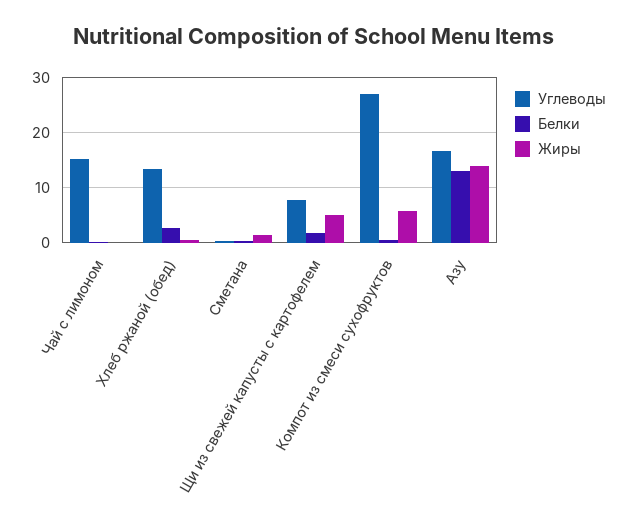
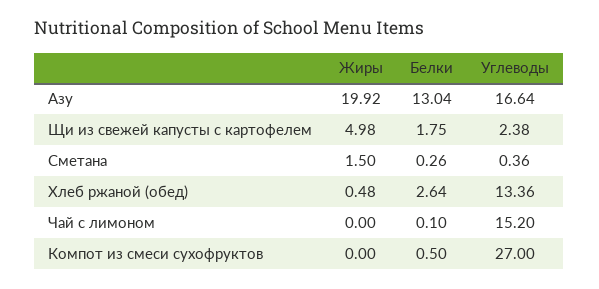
Углеводы, Щи из свежей капусты с картофелем: 8 -> 2.38
Жиры, Компот из смеси сухофруктов: 6 -> 0
Жиры, Азу: 14 -> 19.92

